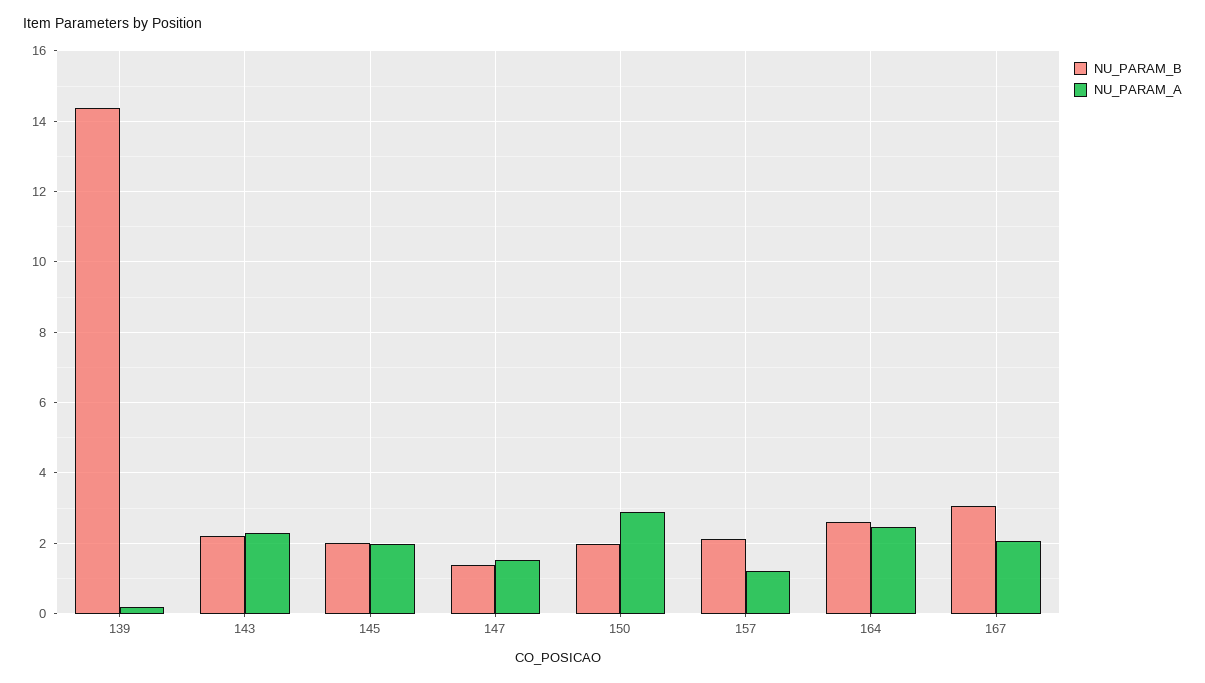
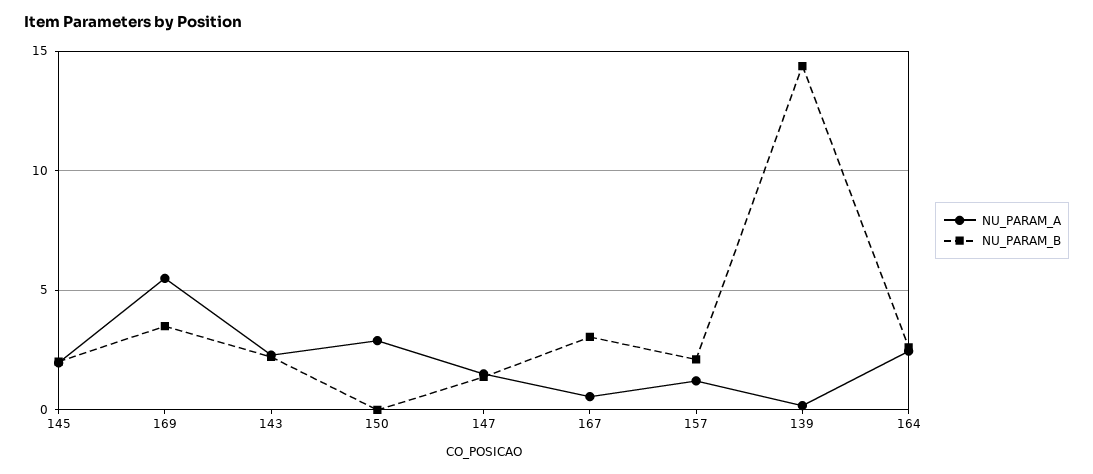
NU_PARAM_B, 150: 2 -> 0
NU_PARAM_A, 167: 2 -> 0.5
NU_PARAM_A, 169: none -> 5.5
NU_PARAM_B, 169: none -> 3.5

